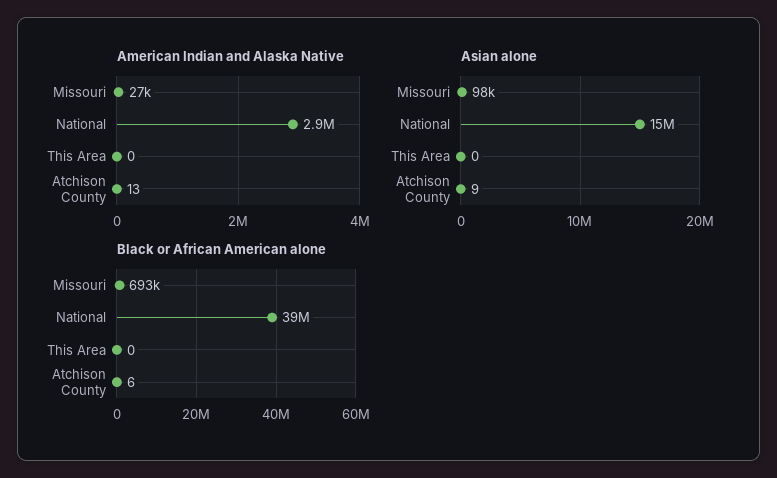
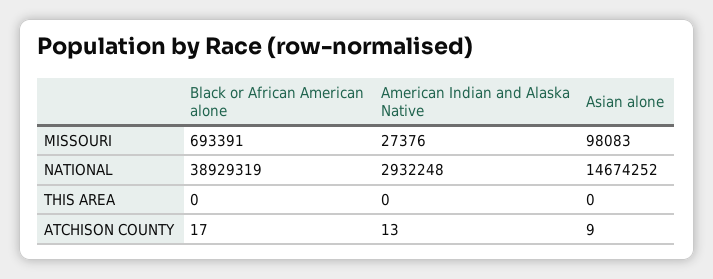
Black or African American alone, Atchison County: 6 -> 17

